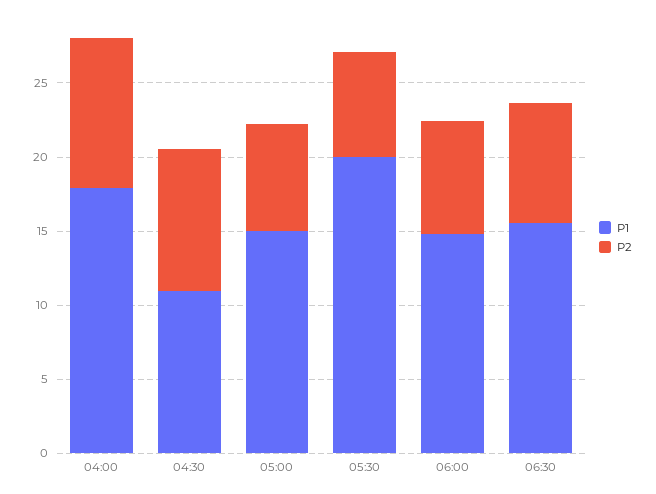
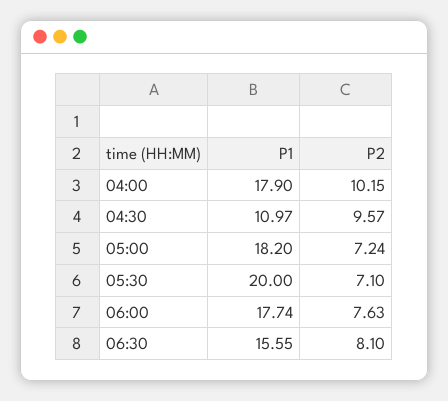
P1, 05:00: 15 -> 18.2
P1, 06:00: 15 -> 17.74

